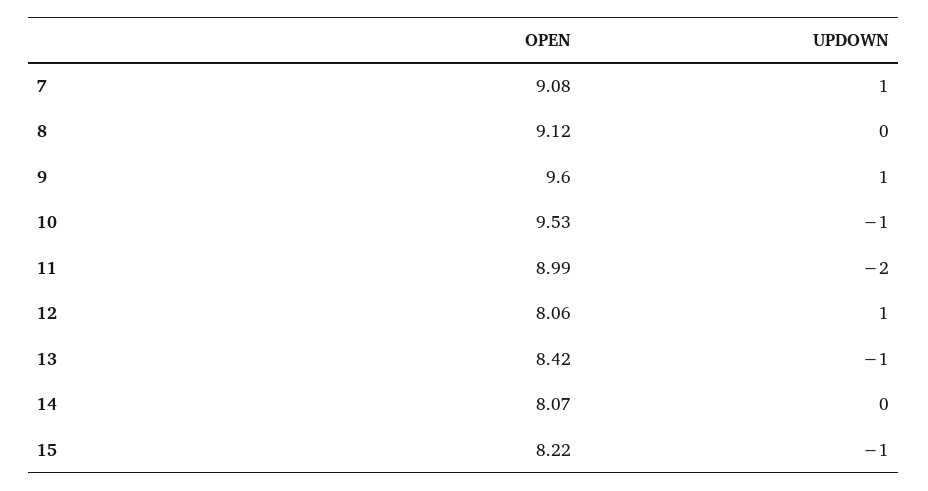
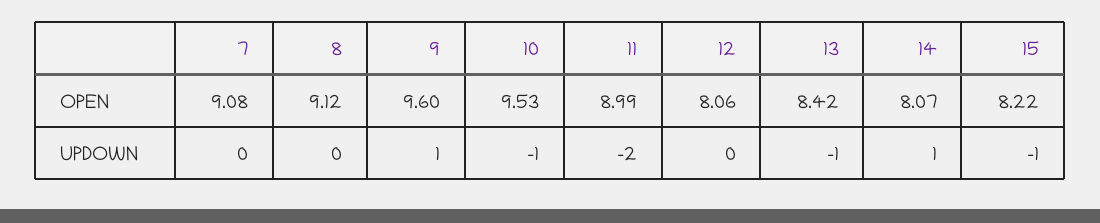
UPDOWN, 7: 1 -> 0
UPDOWN, 12: 1 -> 0
UPDOWN, 14: 0 -> 1

